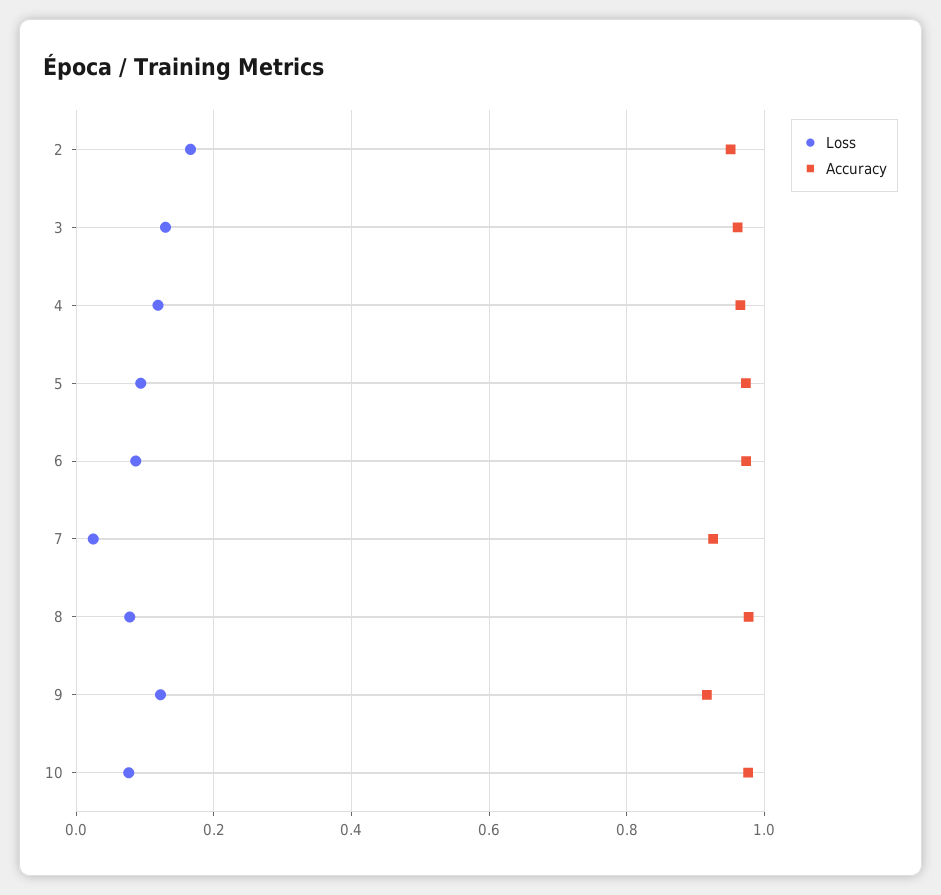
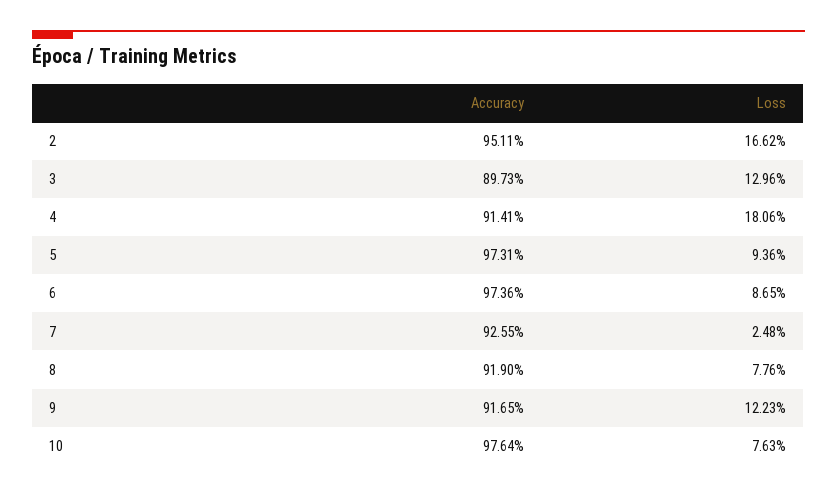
Accuracy, 3: 0.96 -> 0.8973
Loss, 4: 0.12 -> 0.1806
Accuracy, 4: 0.96 -> 0.9141
Accuracy, 8: 0.98 -> 0.919

